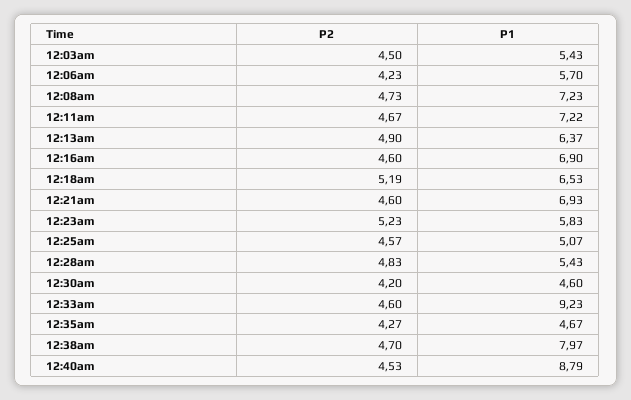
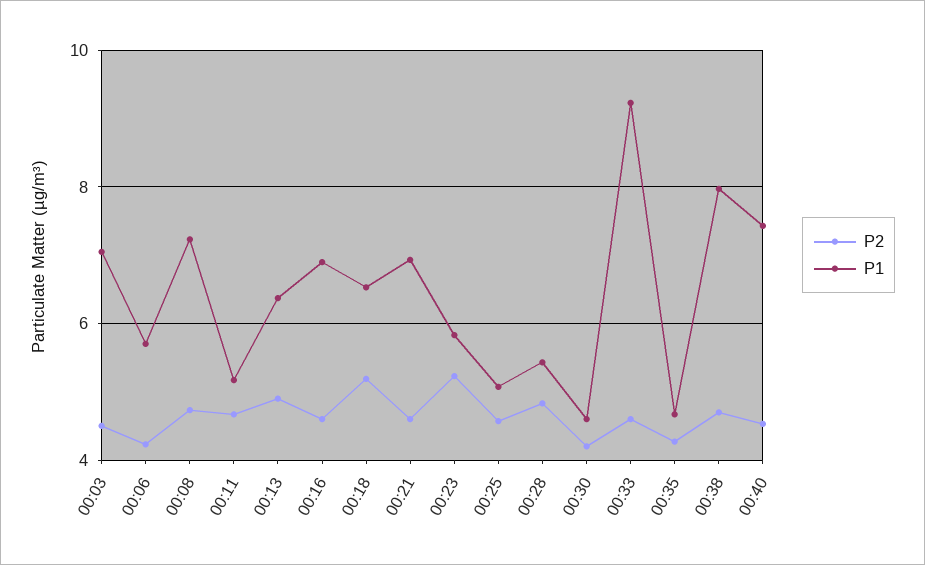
P1, 12:03am: 5.43 -> 7
P1, 12:11am: 7.22 -> 5.2
P1, 12:40am: 8.79 -> 7.4

